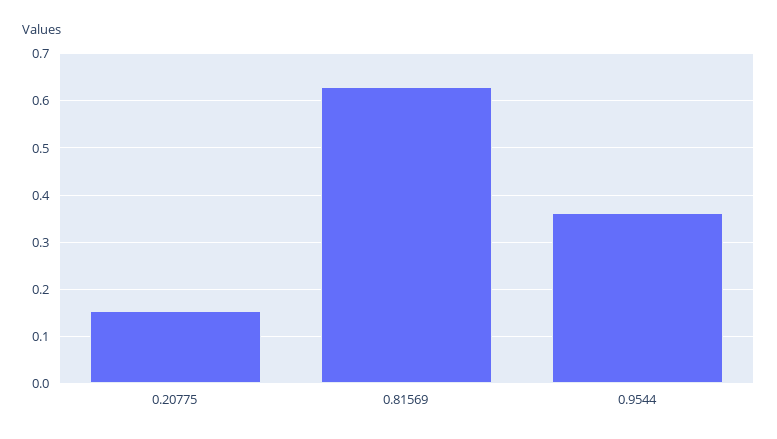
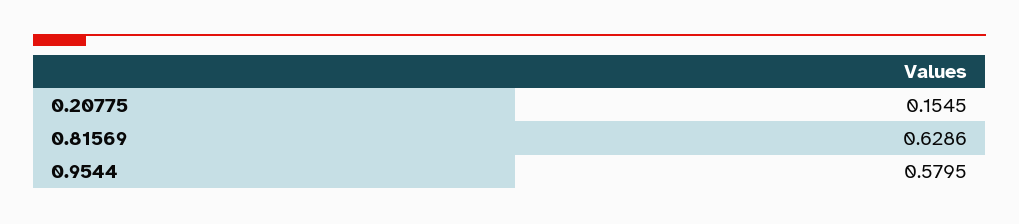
0.9544: 0.36 -> 0.5795

